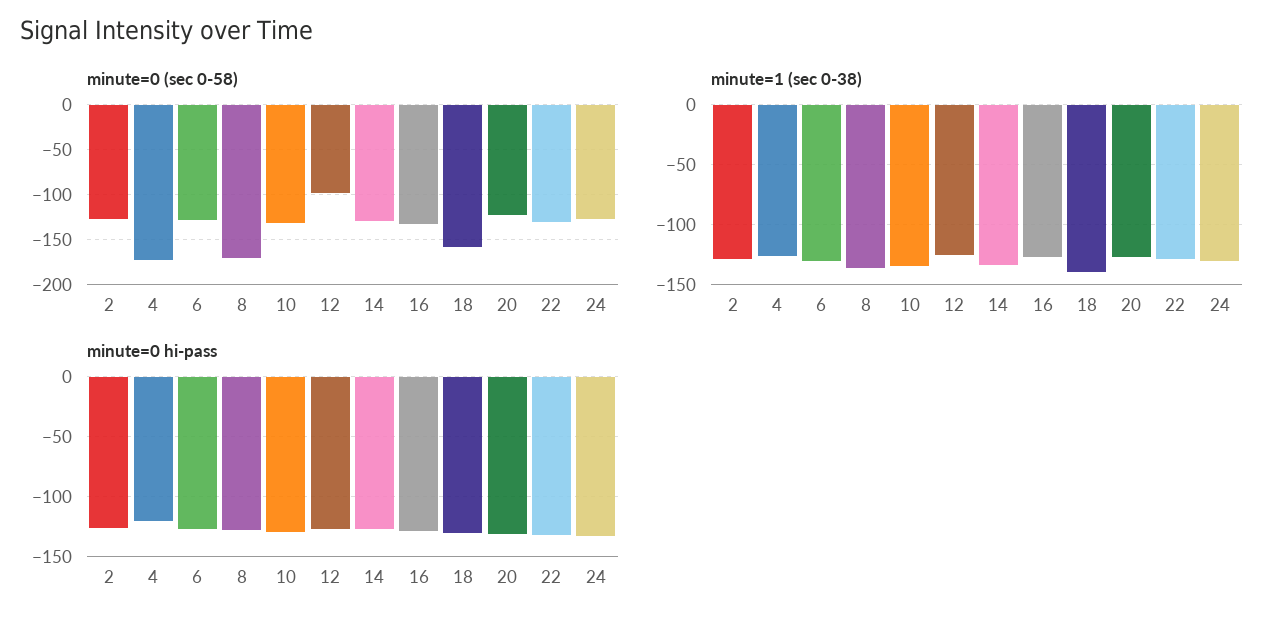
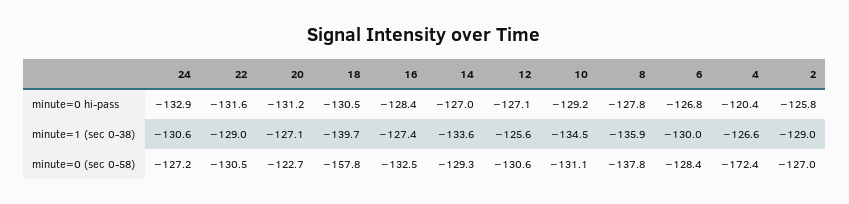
minute=0 (sec 0-58), 8: -170 -> -137.8
minute=0 (sec 0-58), 12: -100 -> -130.6

